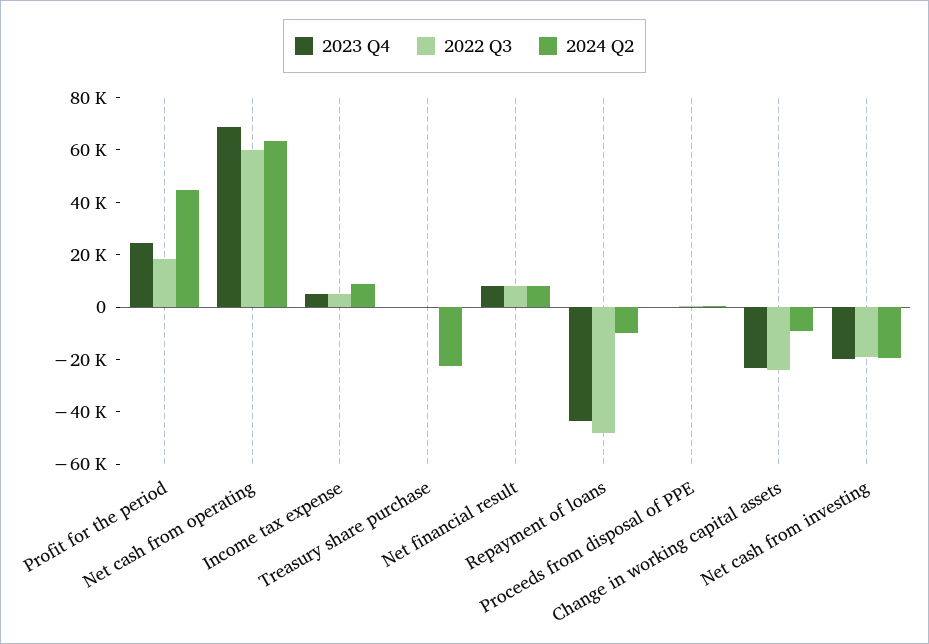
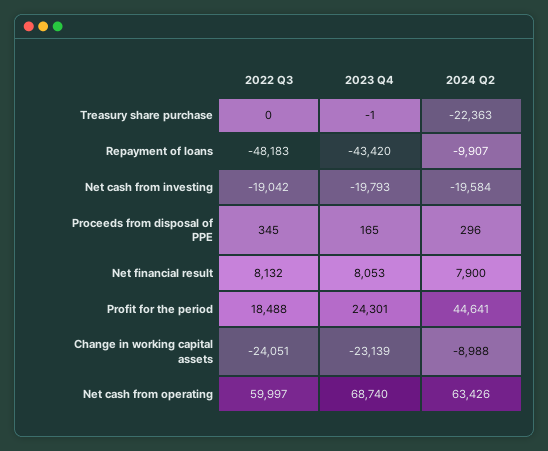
2023 Q4, Income tax expense: 5000 -> none
2022 Q3, Income tax expense: 5000 -> none
2024 Q2, Income tax expense: 10000 -> none

